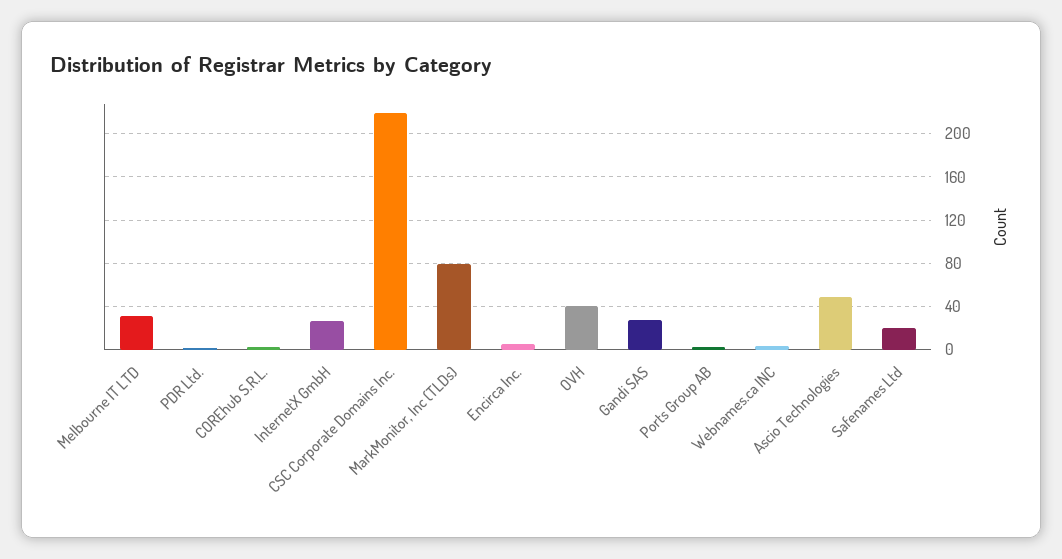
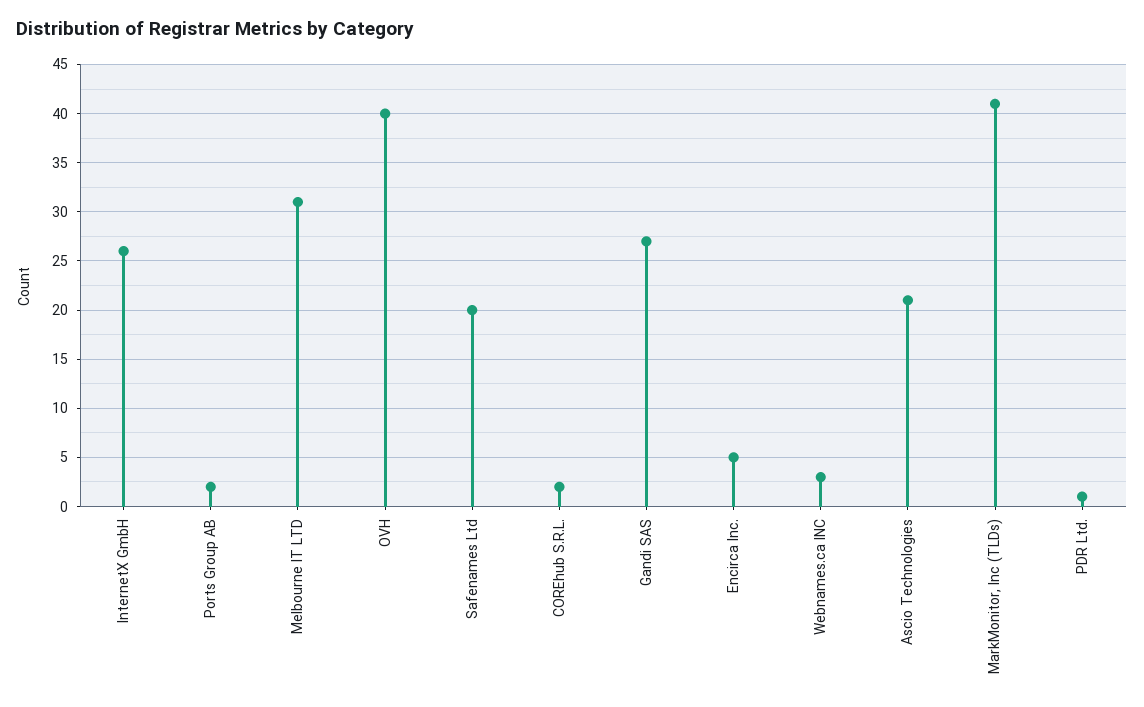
CSC Corporate Domains Inc.: 220 -> none
MarkMonitor, Inc (TLDs): 80 -> 41
Ascio Technologies: 50 -> 21

